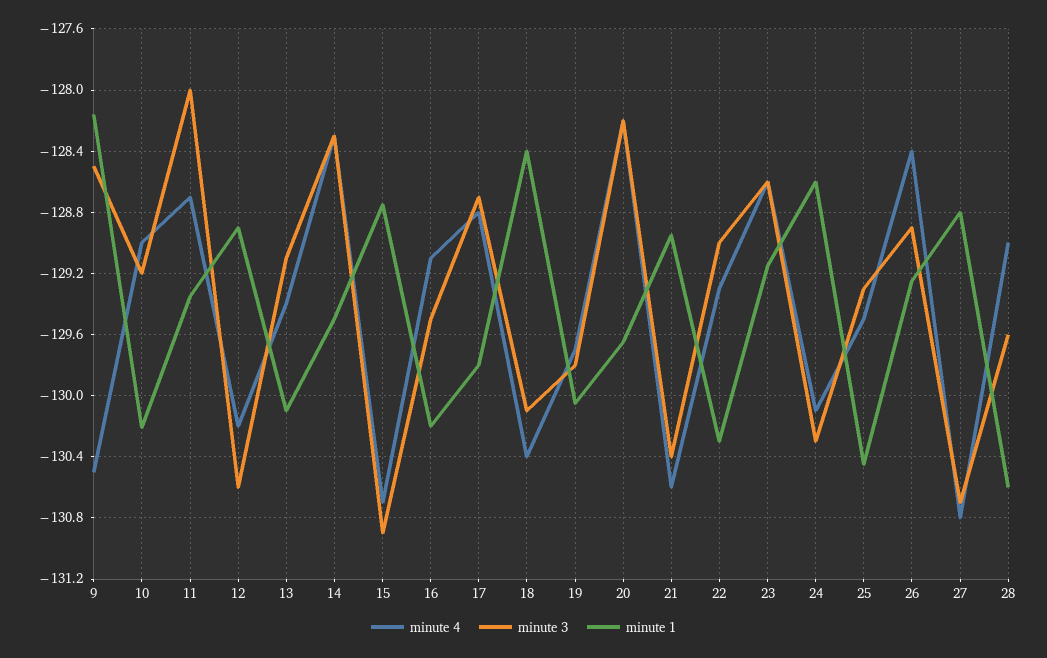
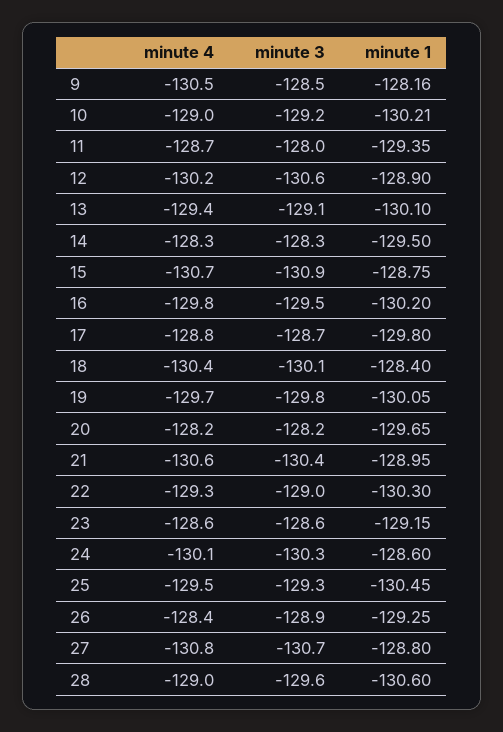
minute 4, 16: -129.1 -> -129.8

